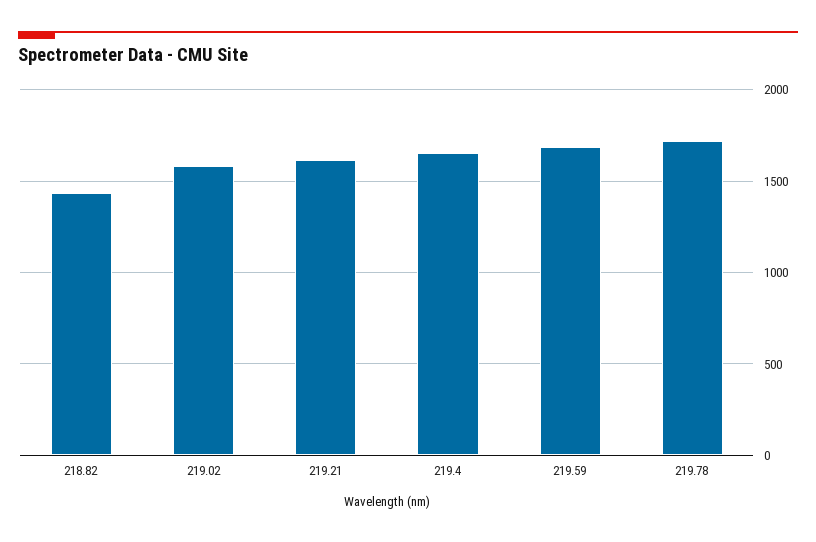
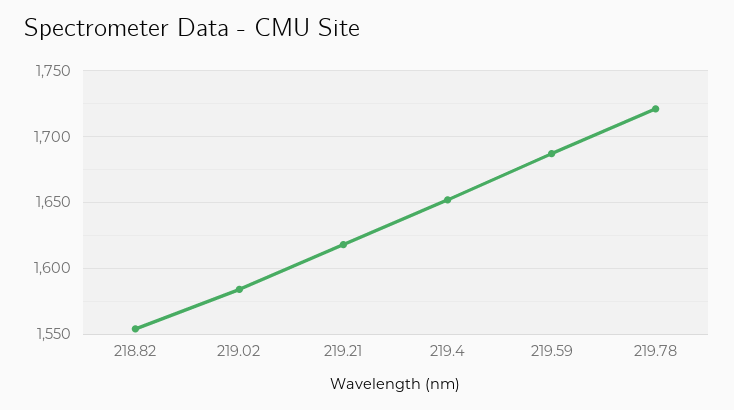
218.82: 1450 -> 1555

